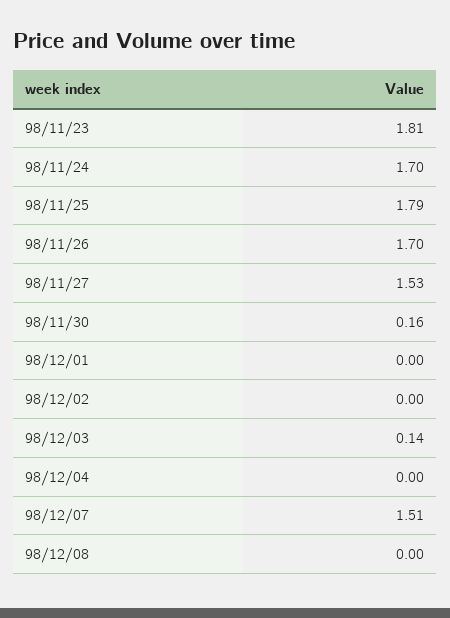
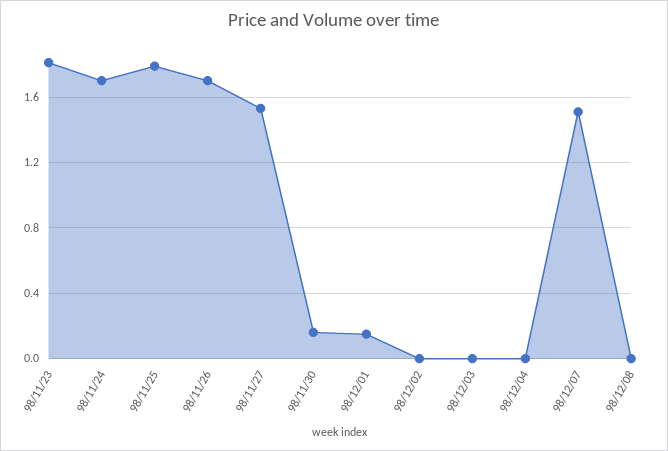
98/12/01: 0 -> 0.15
98/12/03: 0.14 -> 0

